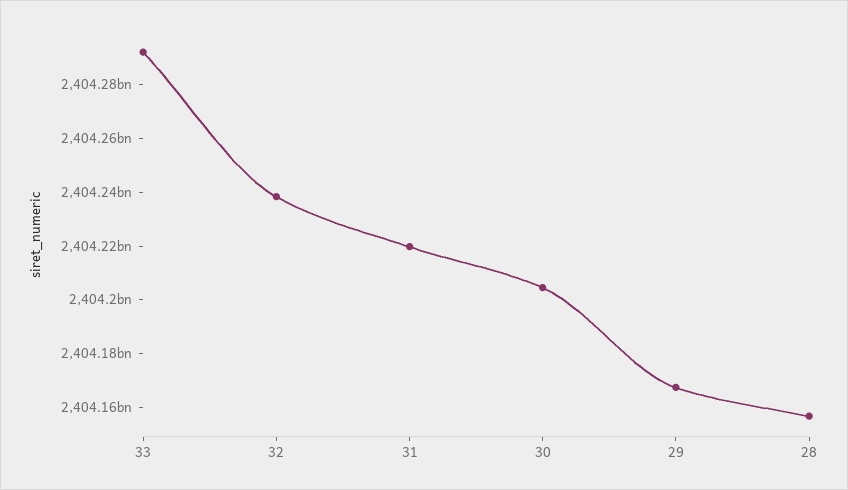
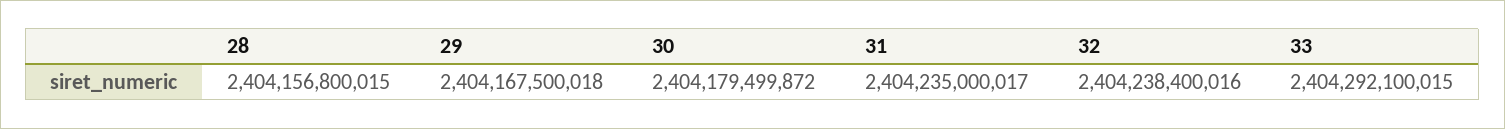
31: 2404220000000 -> 2404235000017
30: 2404205000000 -> 2404179499872

